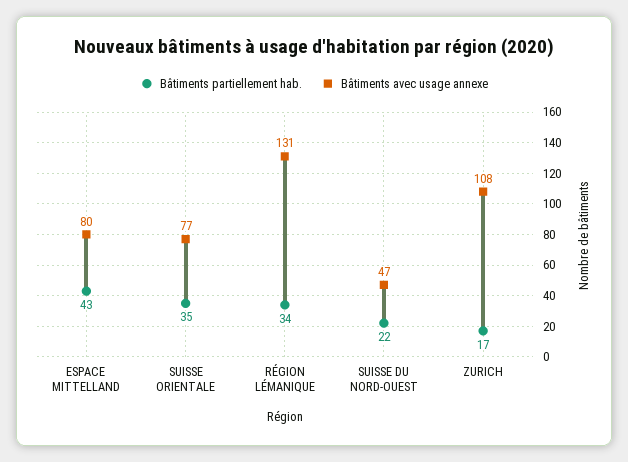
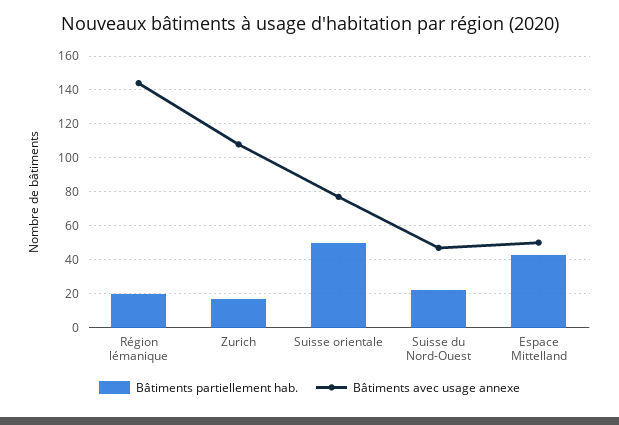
Bâtiments avec usage annexe, ESPACE MITTELLAND: 80 -> 50
Bâtiments partiellement hab., SUISSE ORIENTALE: 35 -> 50
Bâtiments partiellement hab., RÉGION LÉMANIQUE: 34 -> 20
Bâtiments avec usage annexe, RÉGION LÉMANIQUE: 131 -> 145

